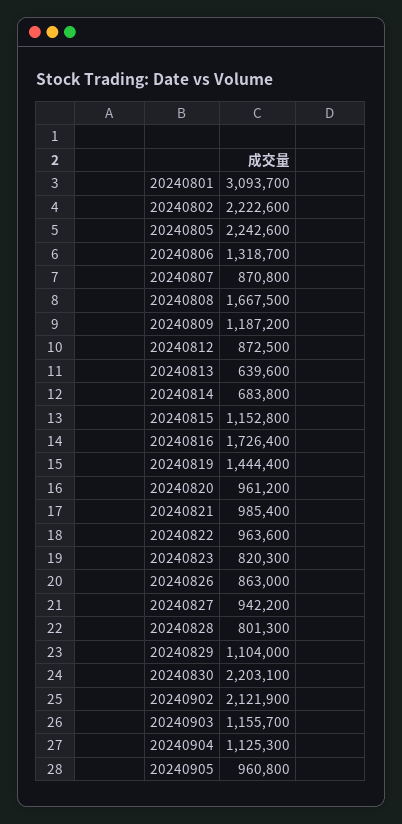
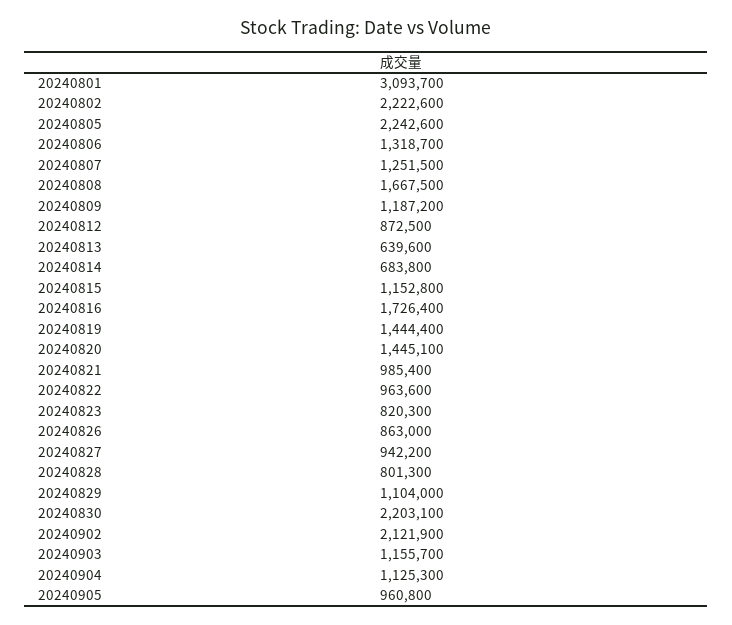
20240807: 870800 -> 1251500
20240820: 961200 -> 1445100

